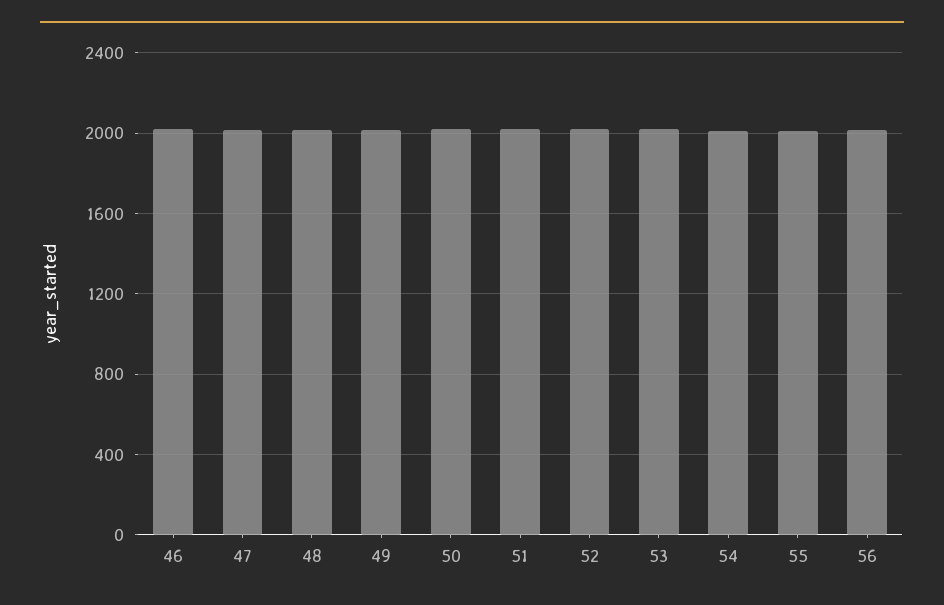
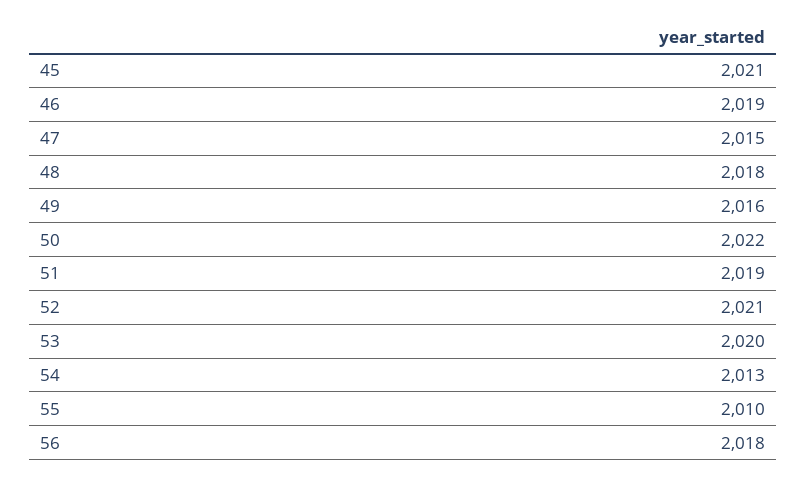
45: none -> 2021

